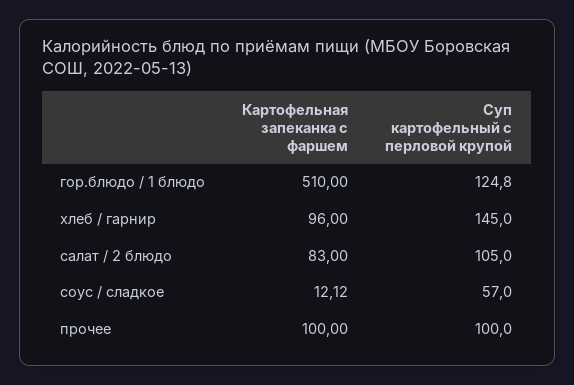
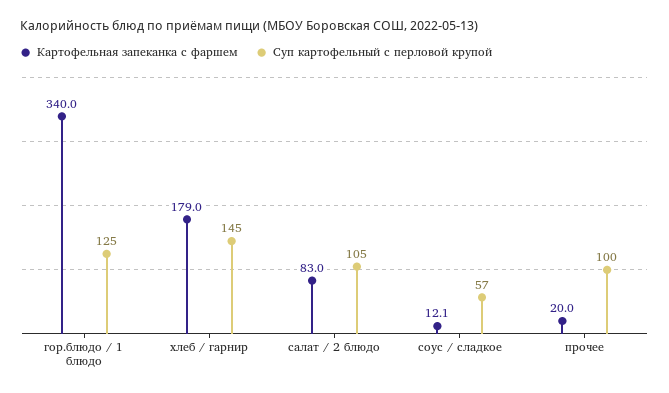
Картофельная запеканка с фаршем, гор.блюдо / 1 блюдо: 510 -> 340
Картофельная запеканка с фаршем, хлеб / гарнир: 96 -> 179
Картофельная запеканка с фаршем, прочее: 100 -> 20

